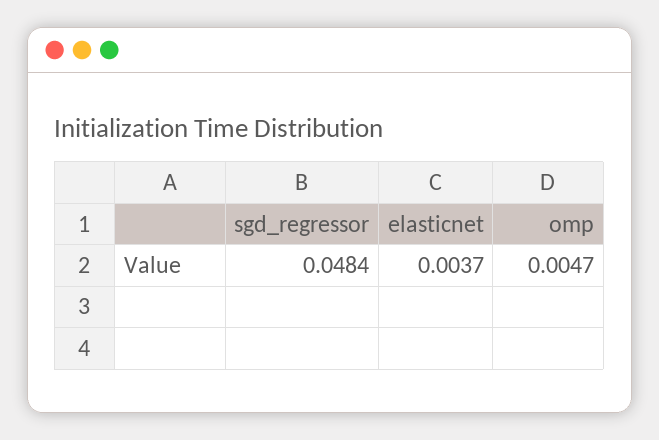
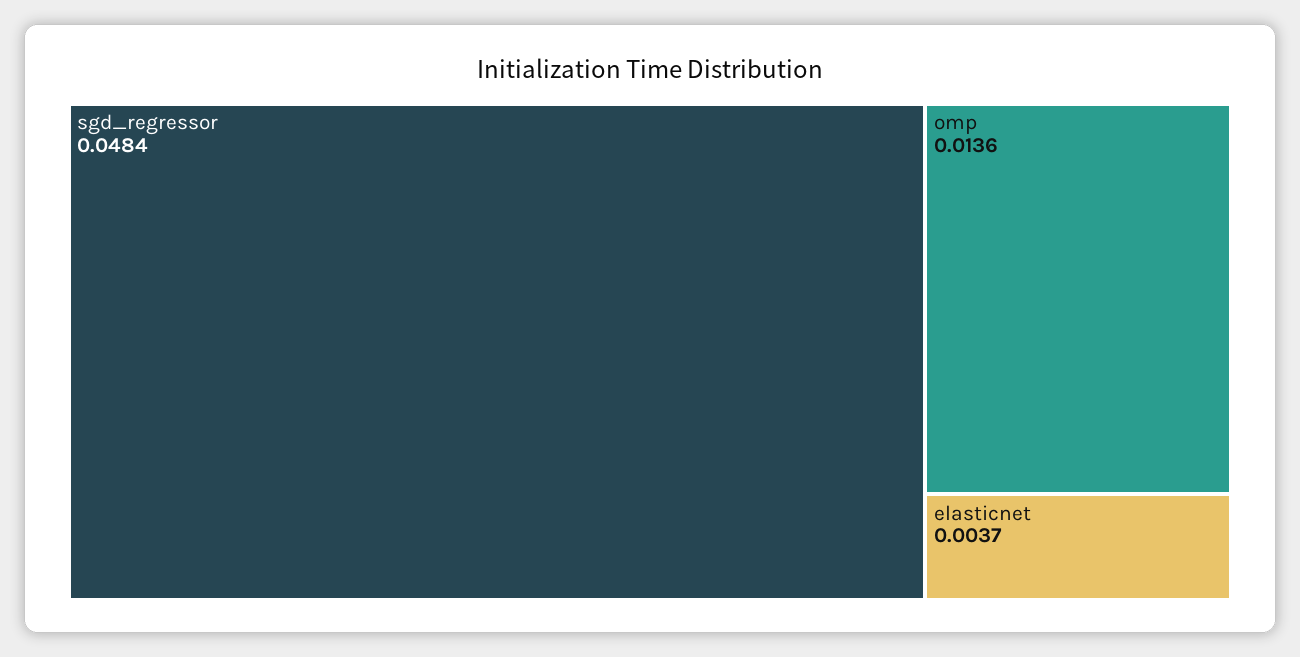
omp: 0.0047 -> 0.0136

